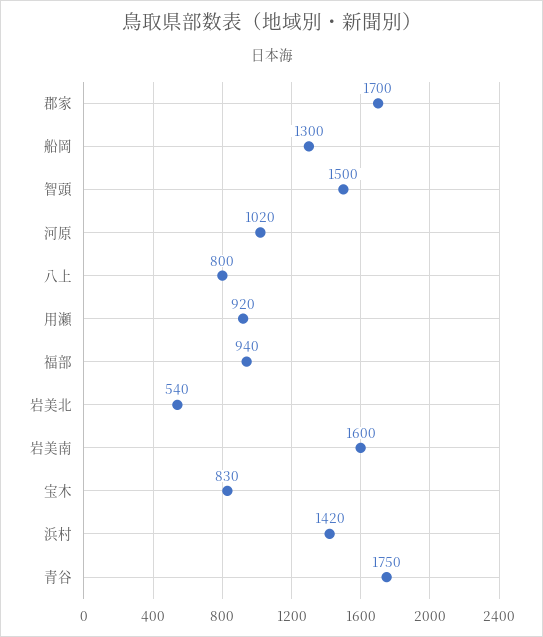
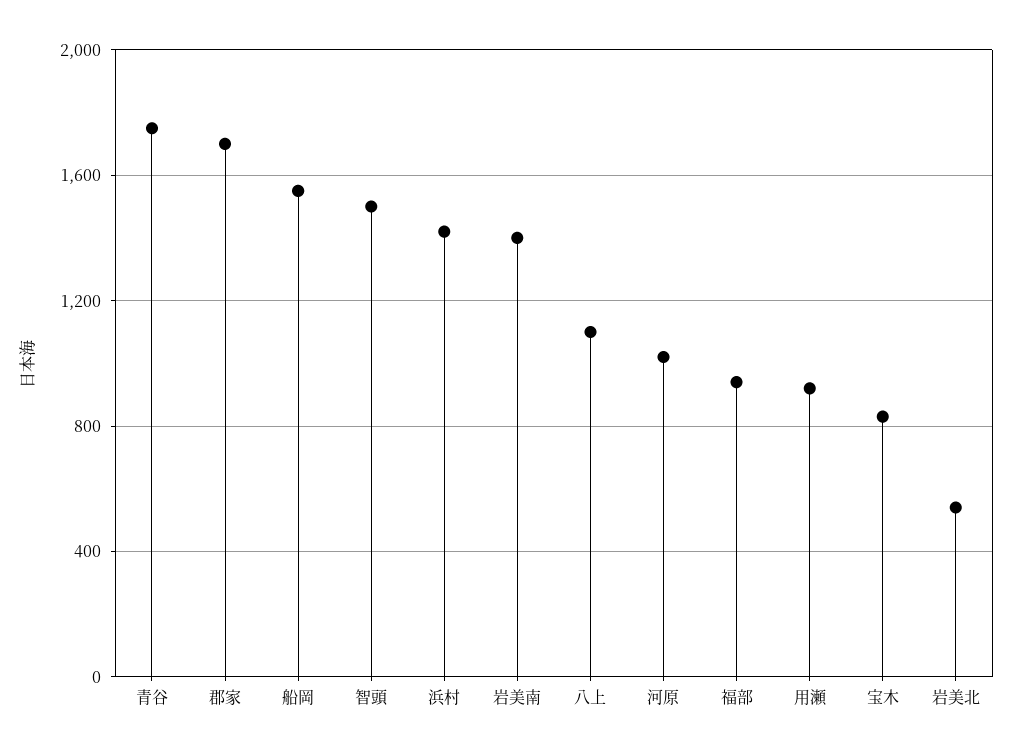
船岡: 1300 -> 1550
八上: 800 -> 1100
岩美南: 1600 -> 1400

